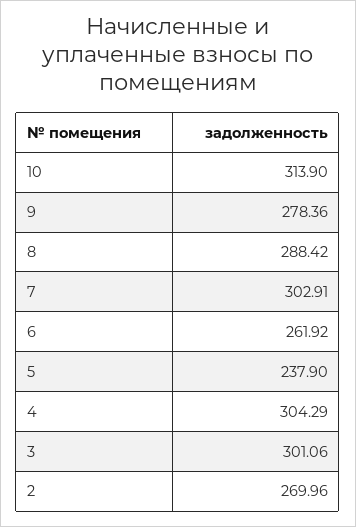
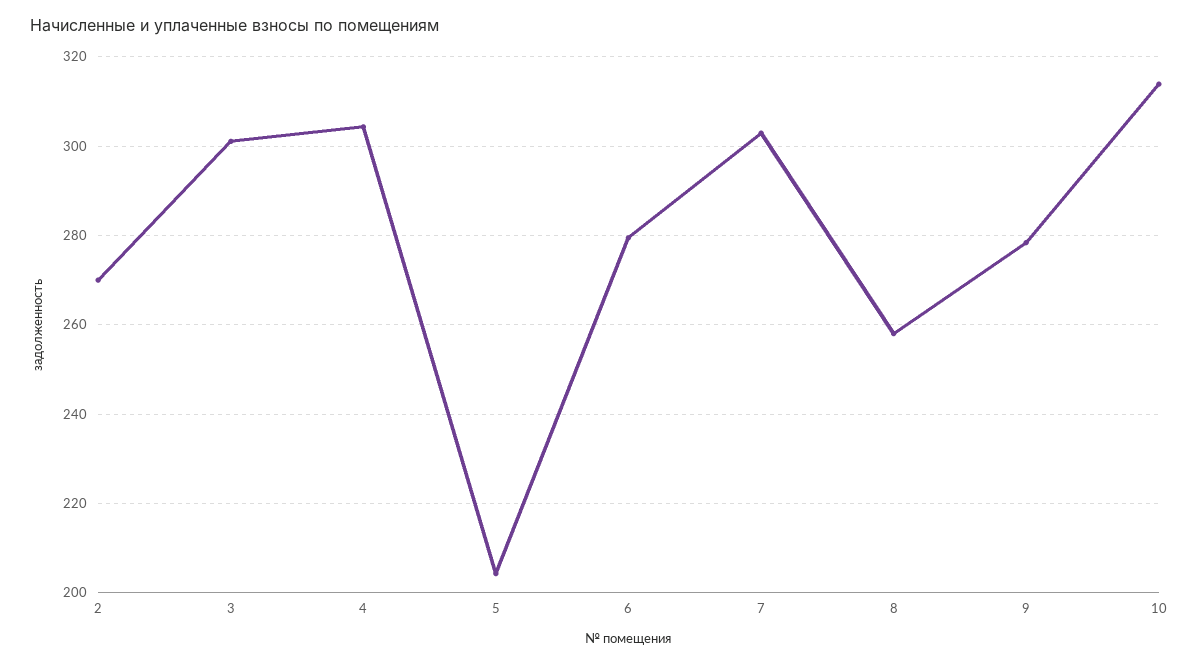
8: 288.42 -> 258
6: 261.92 -> 280
5: 237.9 -> 204

